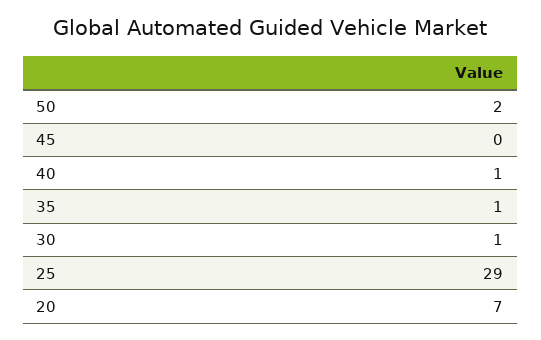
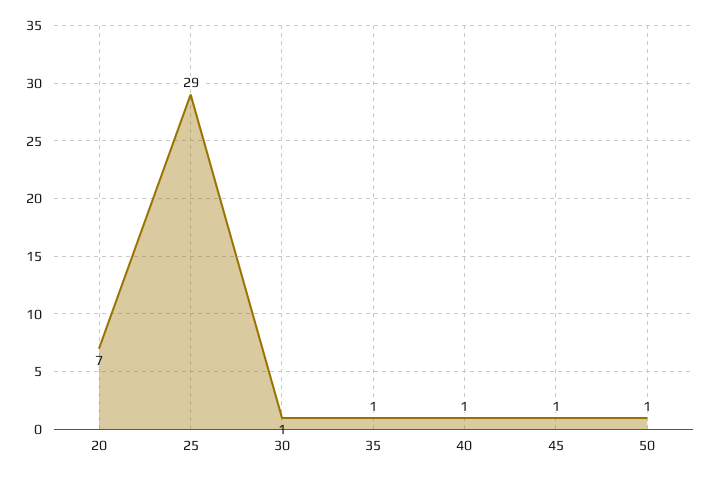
50: 2 -> 1
45: 0 -> 1

